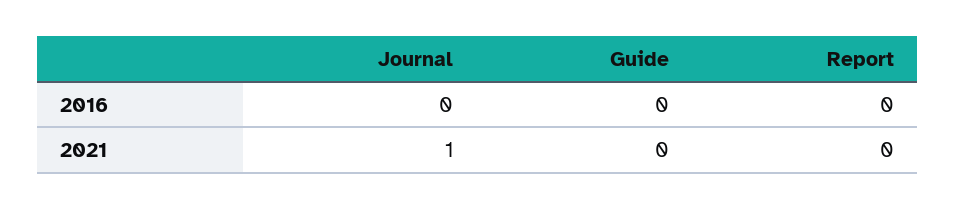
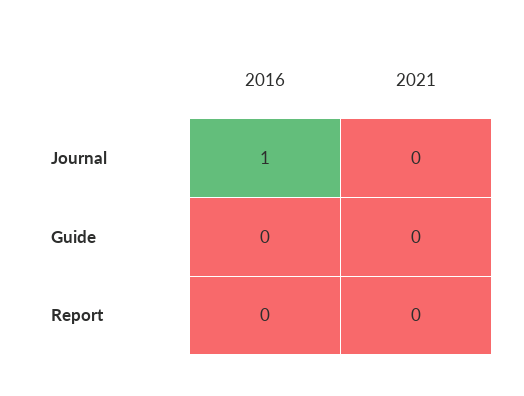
Journal, 2016: 0 -> 1
Journal, 2021: 1 -> 0

